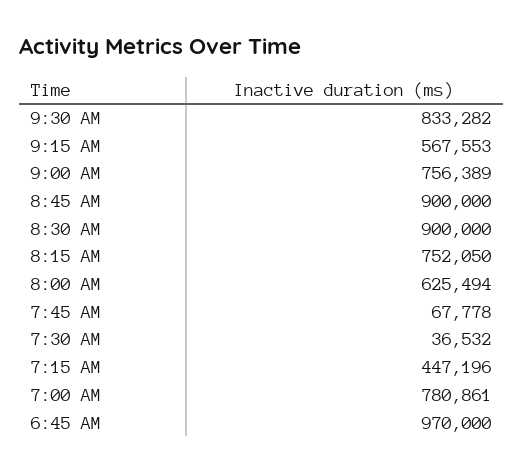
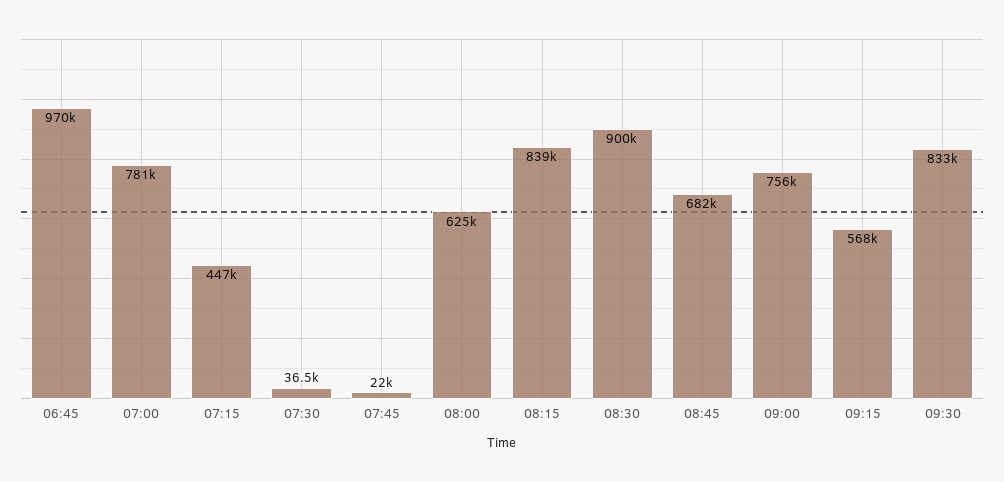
8:45 AM: 900000 -> 682000
8:15 AM: 752050 -> 839000
7:45 AM: 67778 -> 22000

